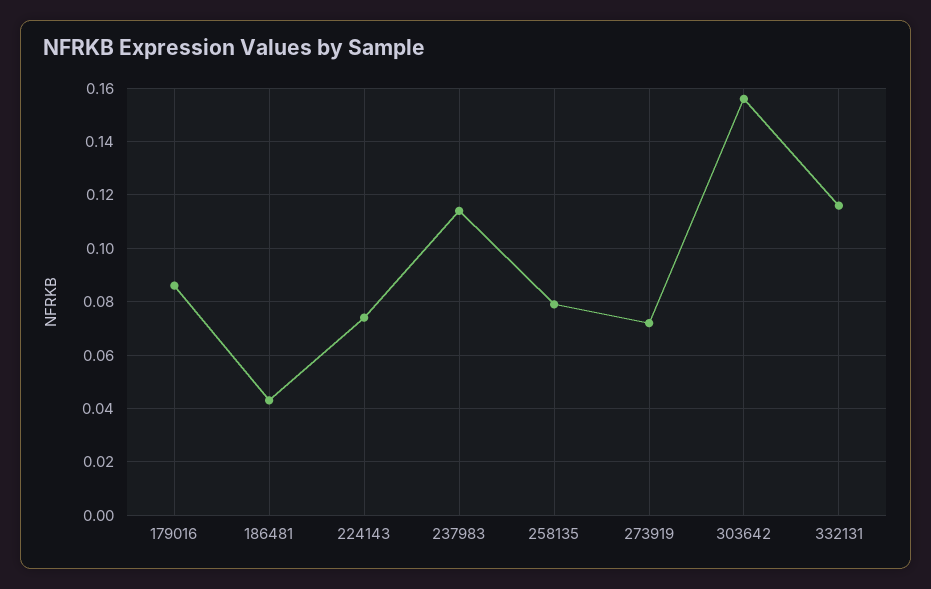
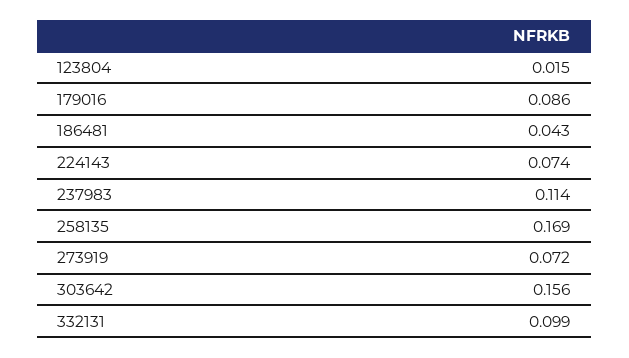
258135: 0.08 -> 0.169
332131: 0.115 -> 0.099
123804: none -> 0.015

